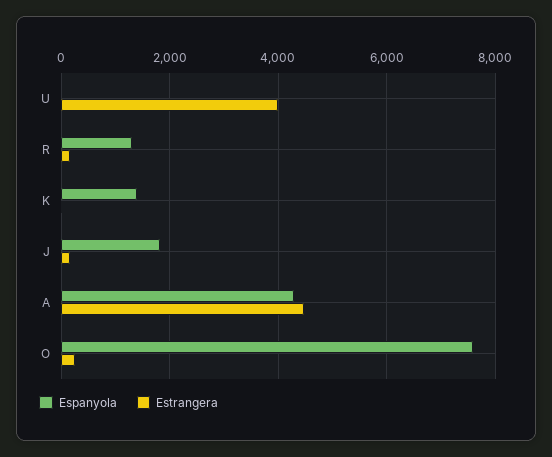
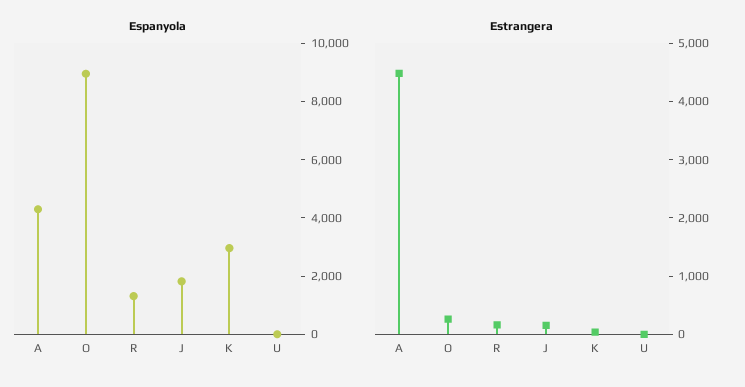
Estrangera, U: 4000 -> 0
Espanyola, K: 1400 -> 3000
Espanyola, O: 7600 -> 9000

